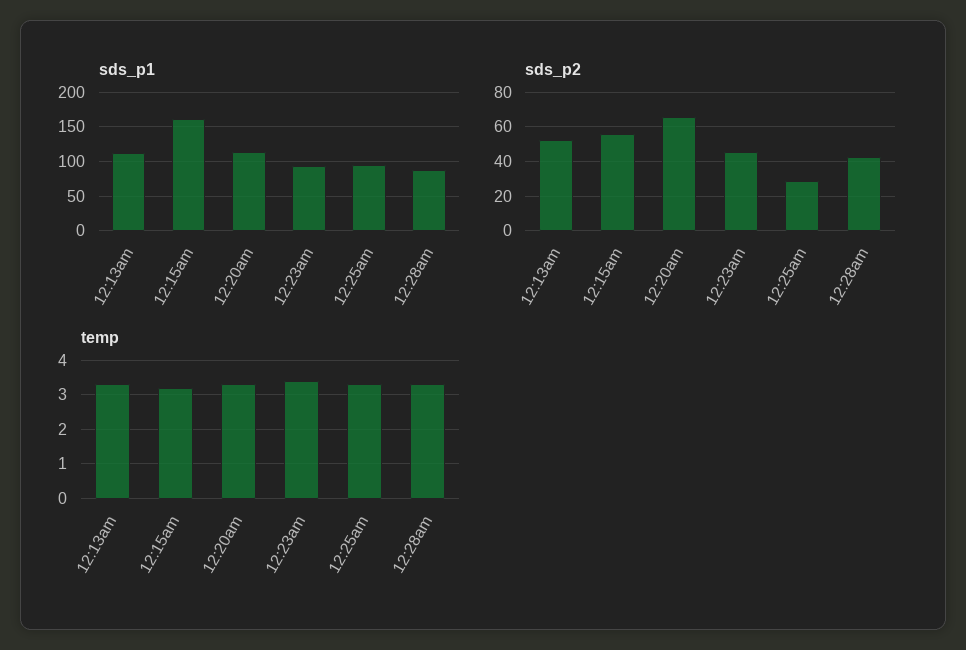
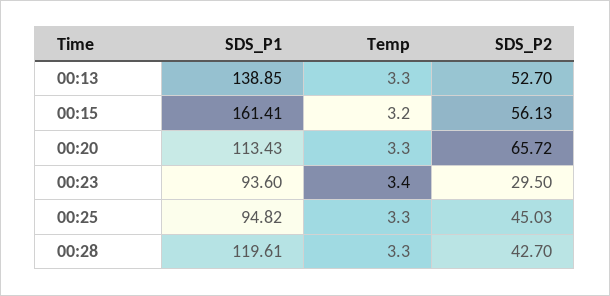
sds_p1, 12:13am: 110 -> 138.85
sds_p1, 12:28am: 90 -> 119.61
sds_p2, 12:23am: 45 -> 29.5
sds_p2, 12:25am: 30 -> 45.03

